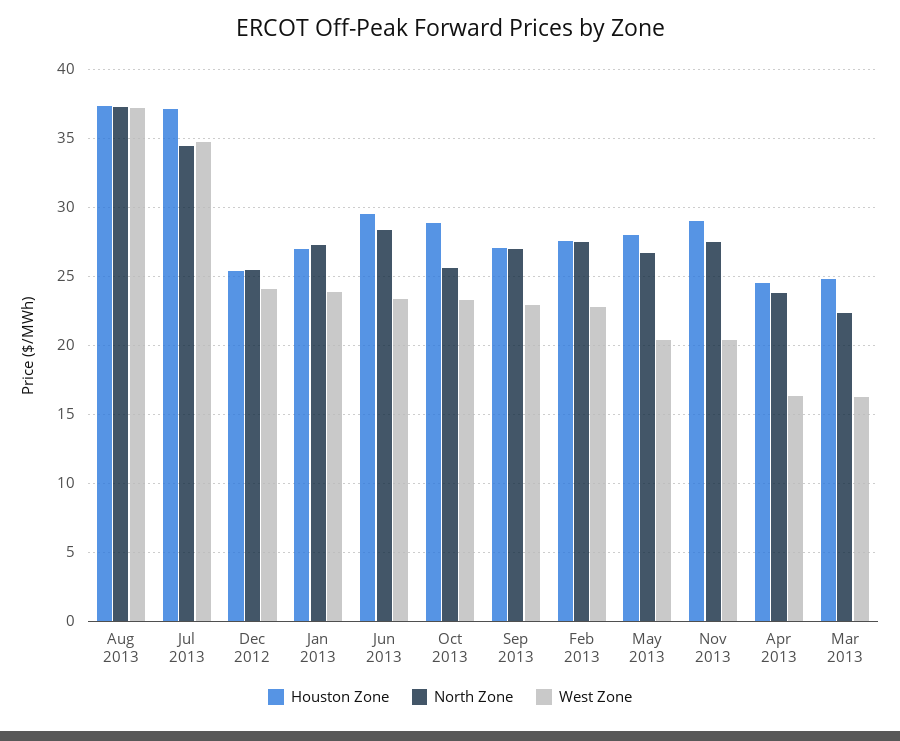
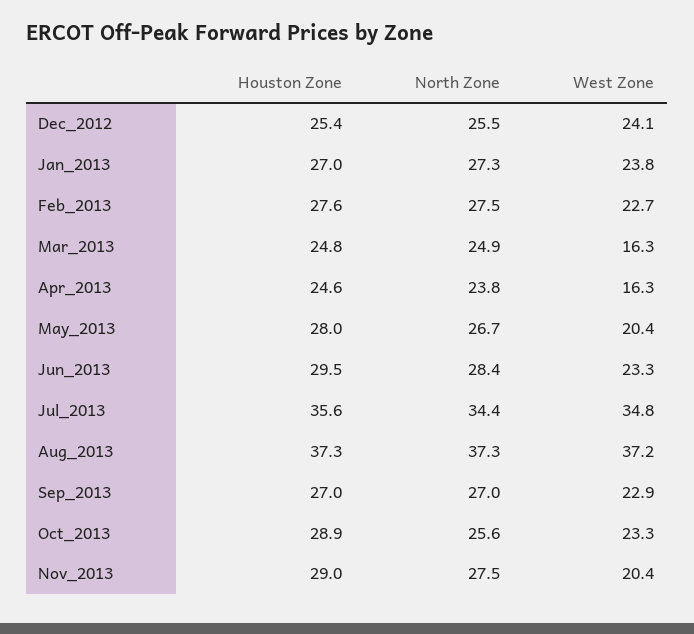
Houston Zone, Jul 2013: 37 -> 35.6
North Zone, Mar 2013: 22.5 -> 24.9

